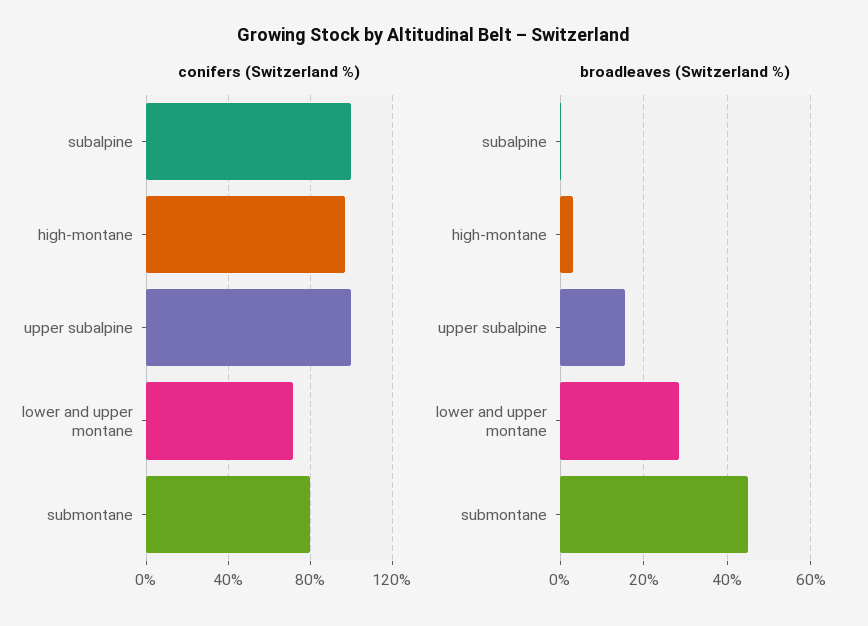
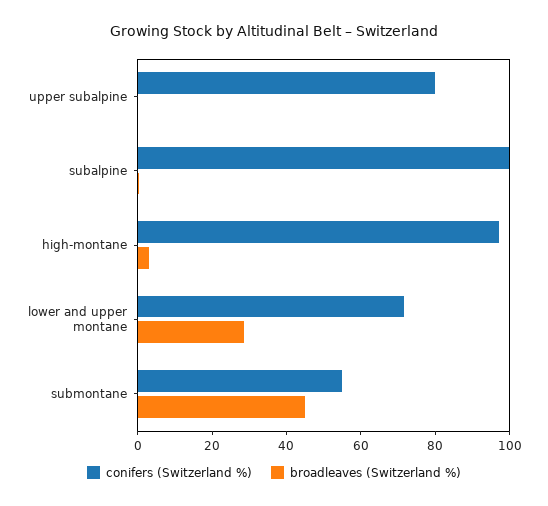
conifers (Switzerland %), upper subalpine: 100 -> 80
conifers (Switzerland %), submontane: 80 -> 55
broadleaves (Switzerland %), upper subalpine: 16 -> 0

